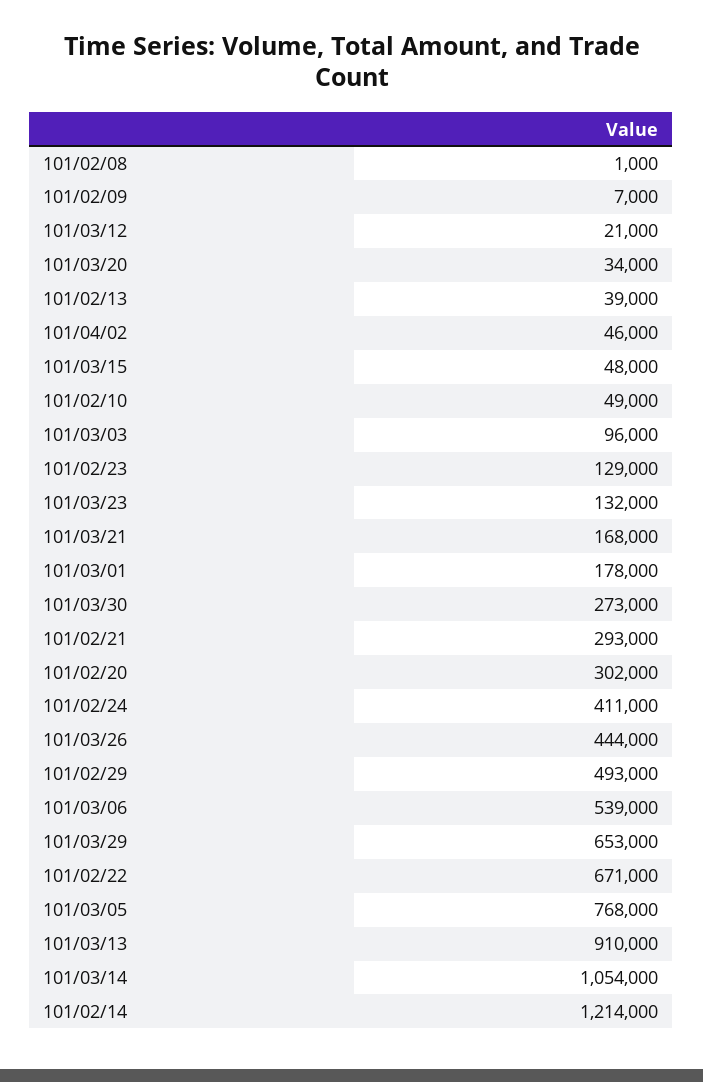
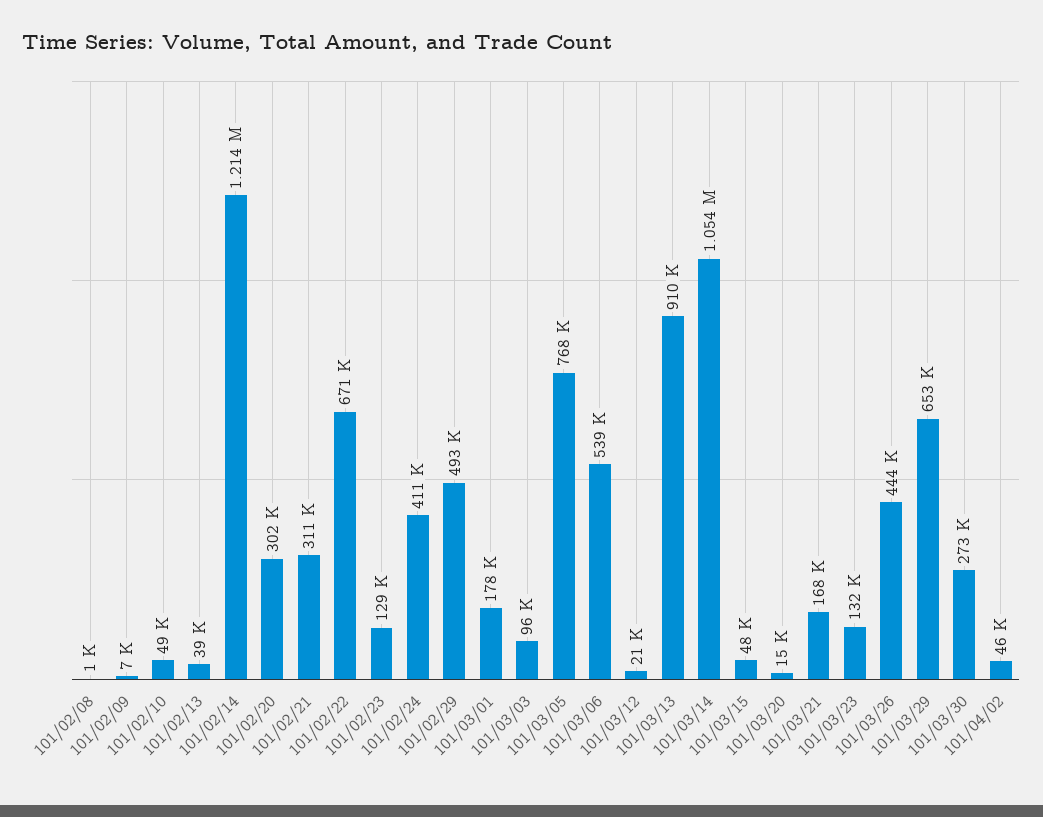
101/03/20: 34000 -> 15000
101/02/21: 293000 -> 311000

